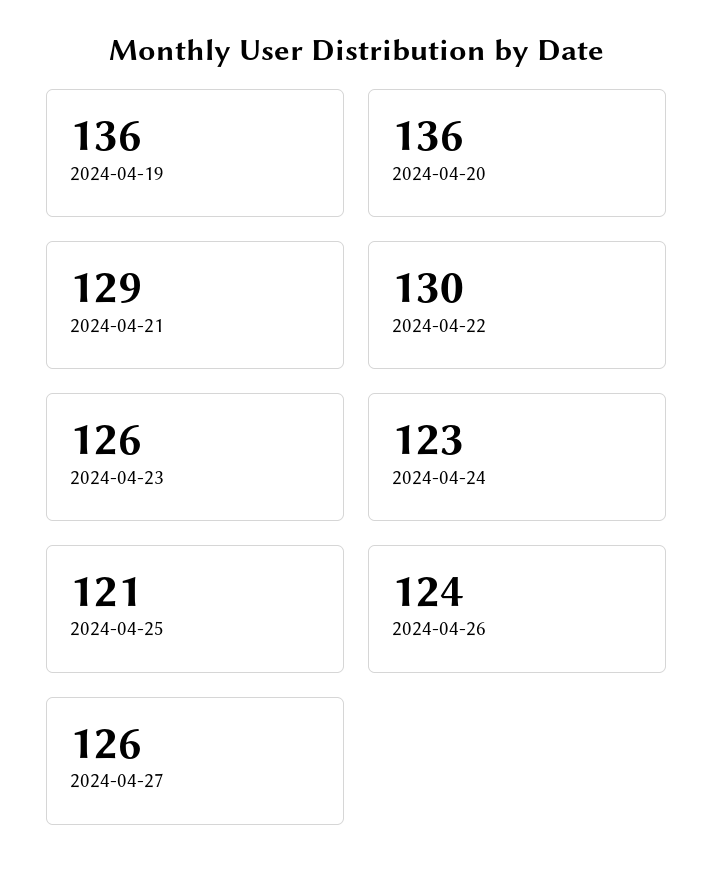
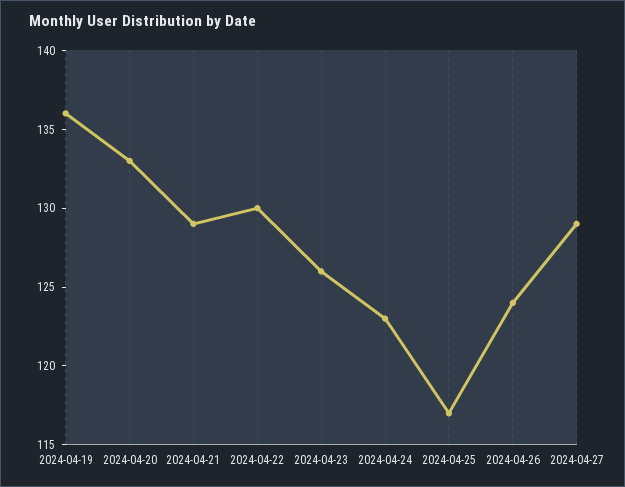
2024-04-20: 136 -> 133
2024-04-25: 121 -> 117
2024-04-27: 126 -> 129

